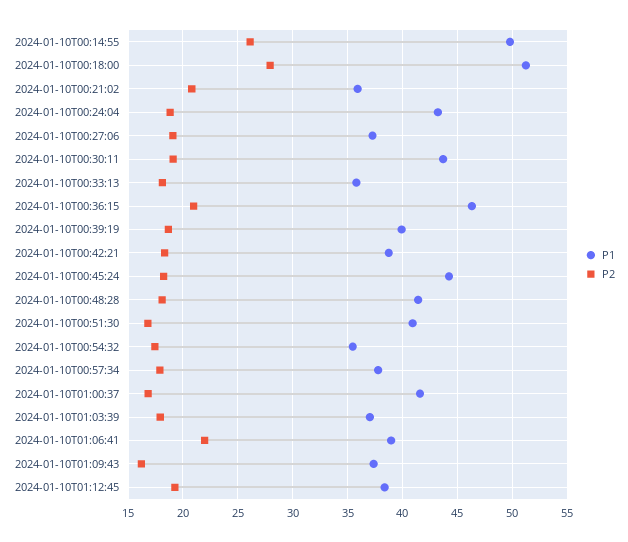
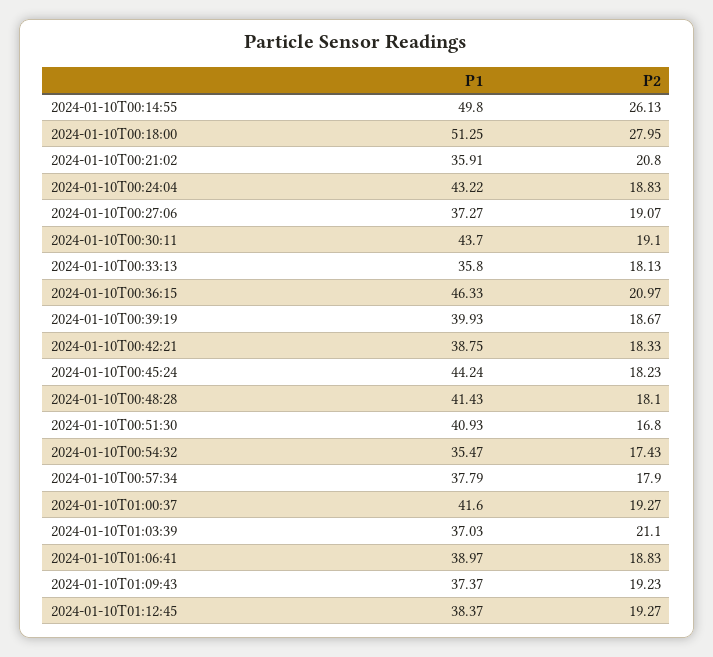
P2, 2024-01-10T01:00:37: 17 -> 19.27
P2, 2024-01-10T01:03:39: 18 -> 21.1
P2, 2024-01-10T01:06:41: 22 -> 18.83
P2, 2024-01-10T01:09:43: 16 -> 19.23

